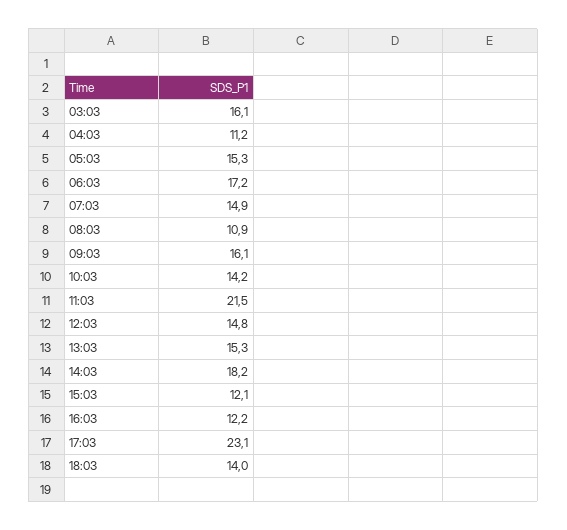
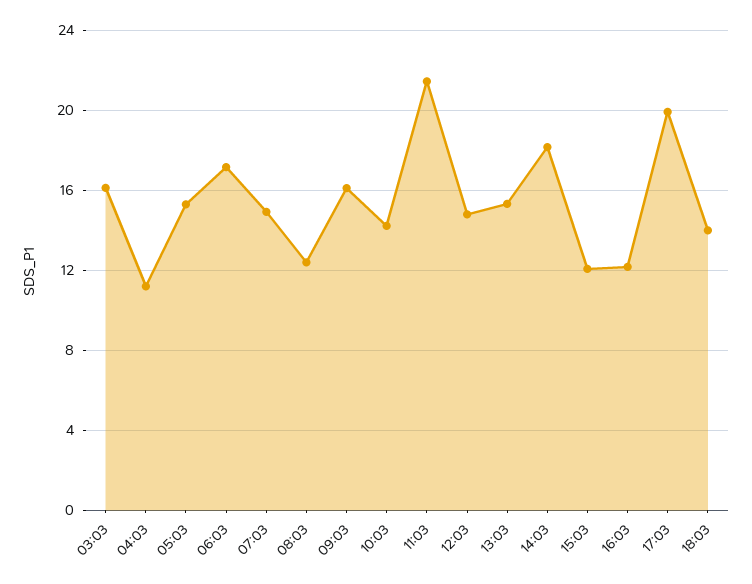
08:03: 10.9 -> 12.5
17:03: 23.1 -> 20

